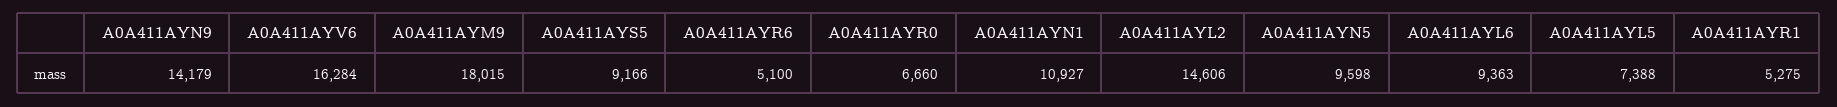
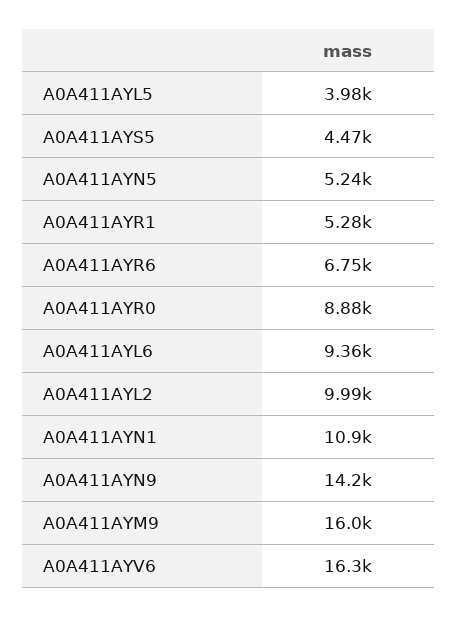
A0A411AYM9: 18015 -> 16000
A0A411AYS5: 9166 -> 4470
A0A411AYR6: 5100 -> 6750
A0A411AYR0: 6660 -> 8880
A0A411AYL2: 14606 -> 9990
A0A411AYN5: 9598 -> 5240
A0A411AYL5: 7388 -> 3980

